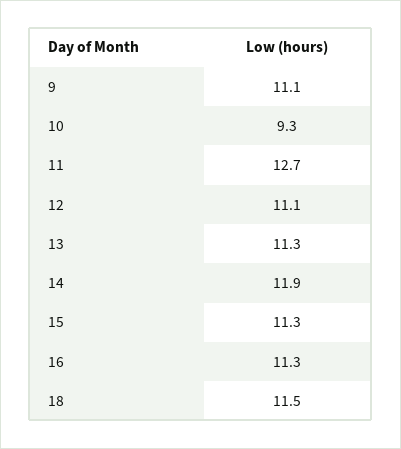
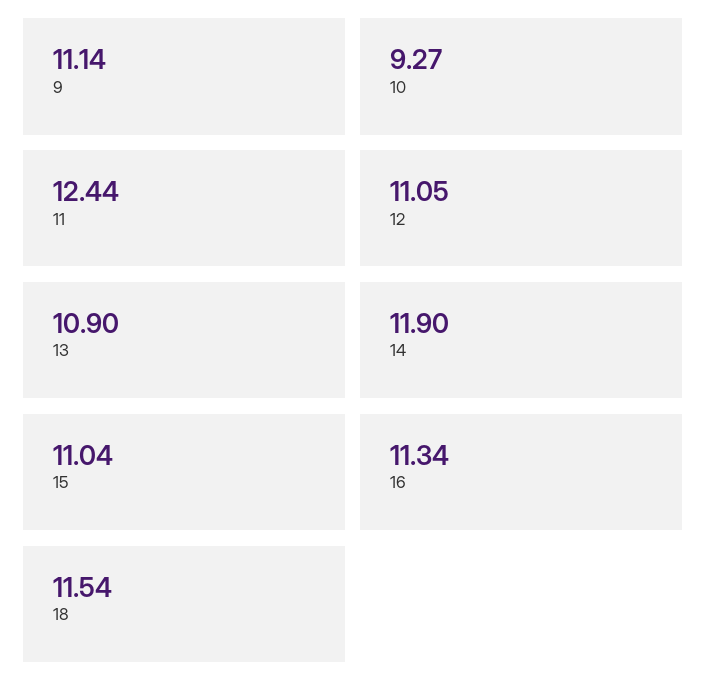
11: 12.7 -> 12.44
13: 11.3 -> 10.9
15: 11.3 -> 11.04

